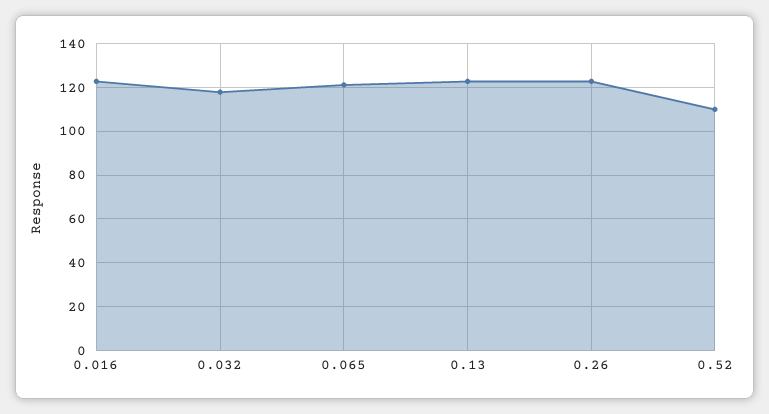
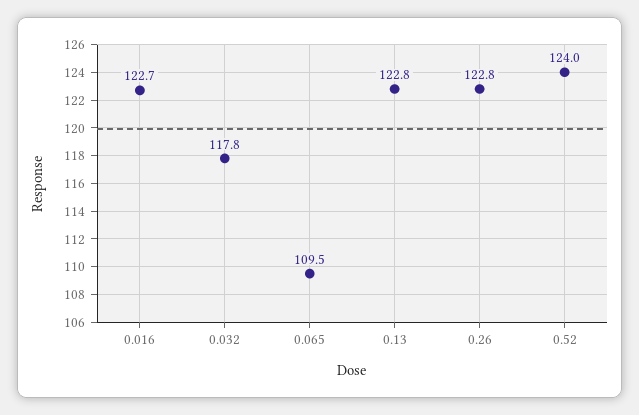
0.065: 120 -> 109.5
0.52: 110 -> 124

